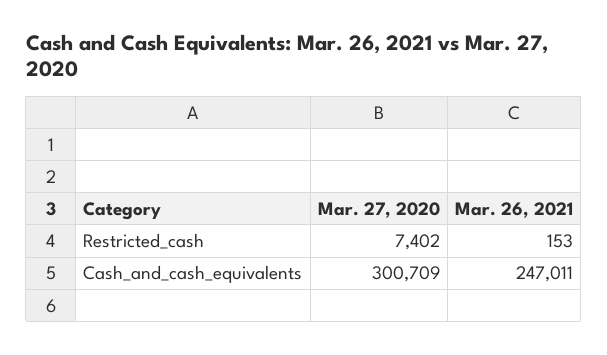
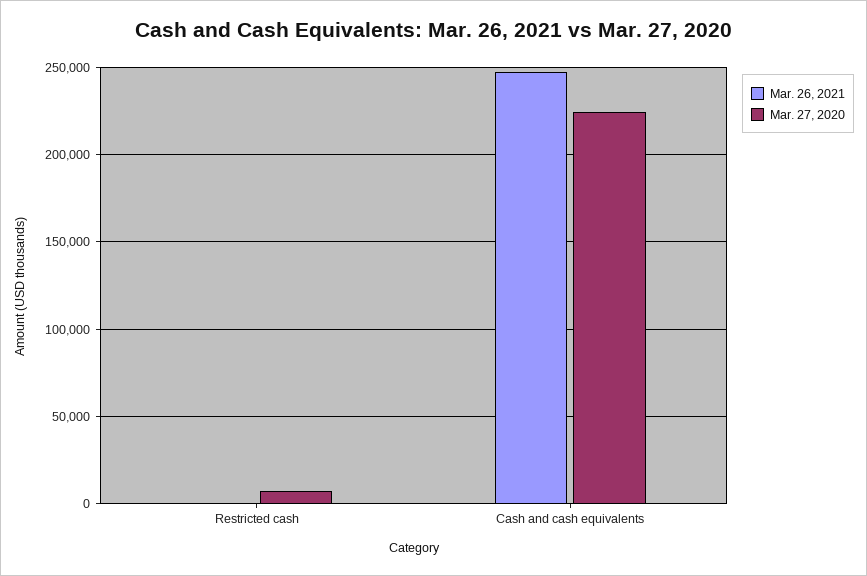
Mar. 27, 2020, Cash_and_cash_equivalents: 300709 -> 225000

